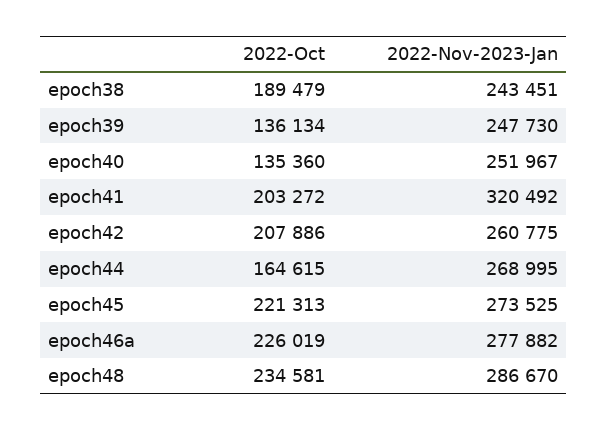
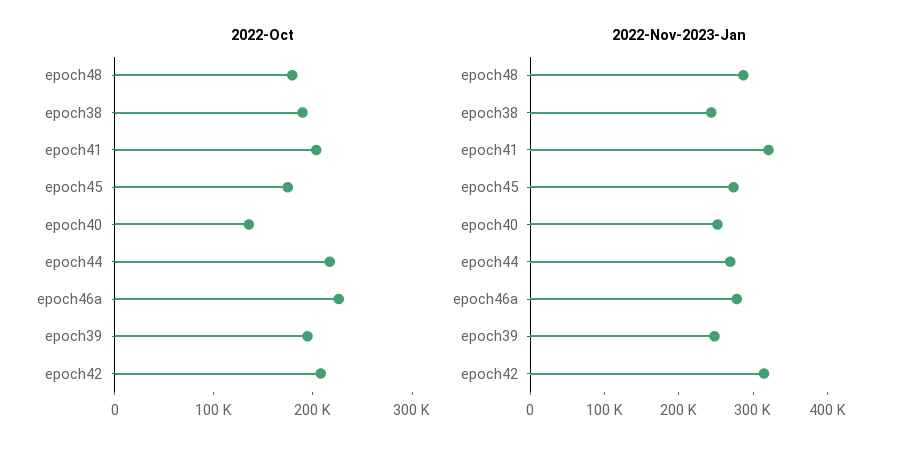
2022-Oct, epoch39: 136134 -> 200000
2022-Nov-2023-Jan, epoch42: 260775 -> 320000
2022-Oct, epoch44: 164615 -> 220000
2022-Oct, epoch45: 221313 -> 180000
2022-Oct, epoch48: 234581 -> 180000

